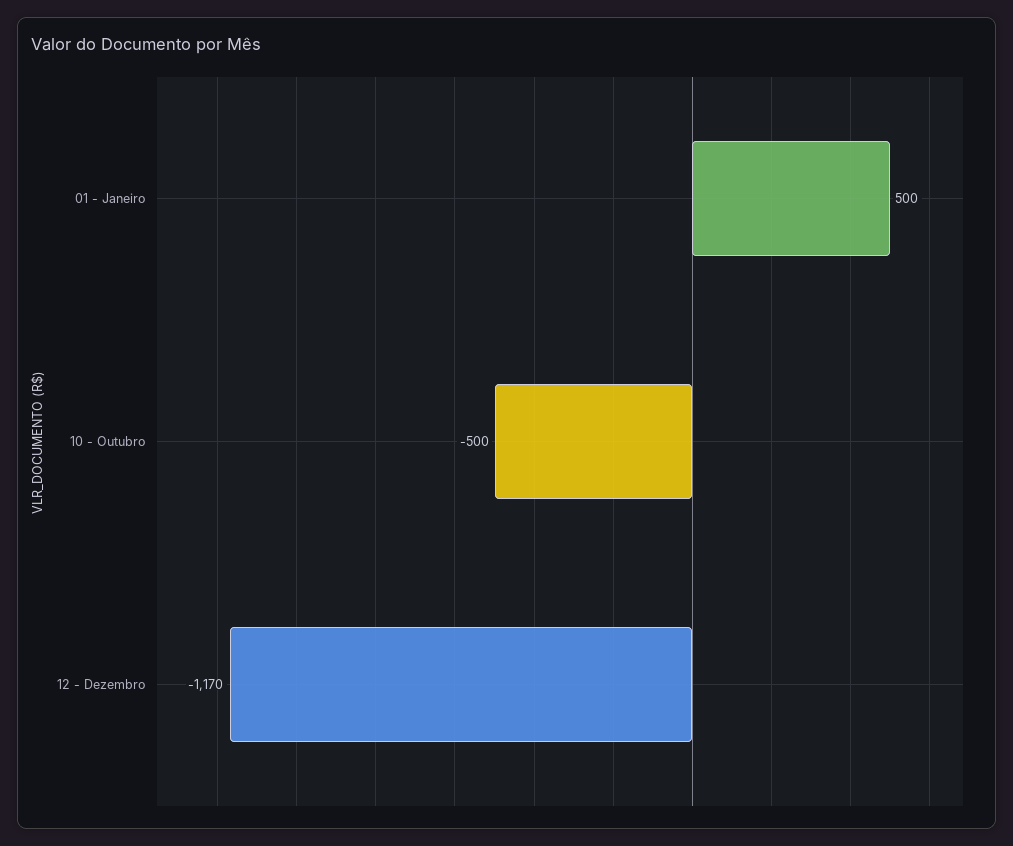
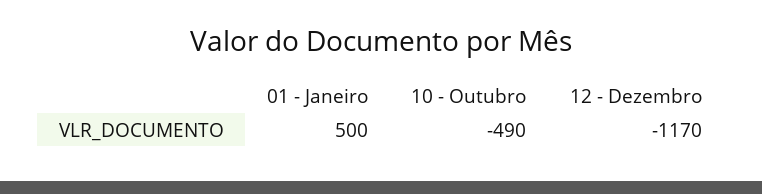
10 - Outubro: -500 -> -490

